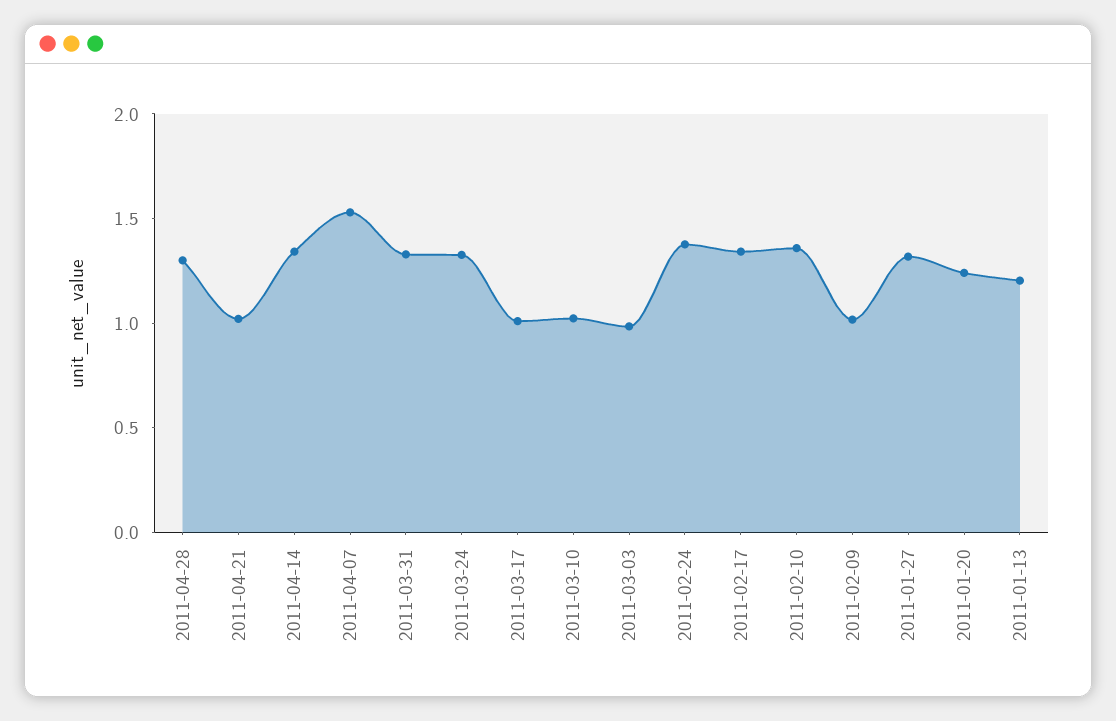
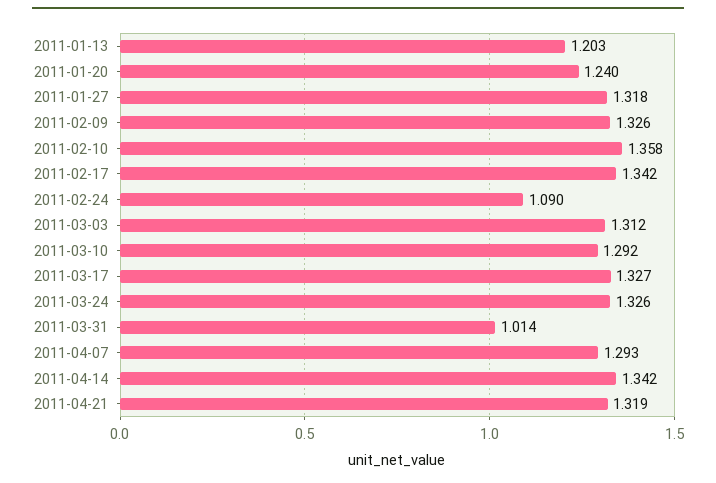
2011-04-28: 1.3 -> none
2011-04-21: 1 -> 1.319
2011-04-07: 1.5 -> 1.293
2011-03-31: 1.3 -> 1.014
2011-03-17: 1 -> 1.327
2011-03-10: 1 -> 1.292
2011-03-03: 1 -> 1.312
2011-02-24: 1.4 -> 1.09
2011-02-09: 1 -> 1.326

